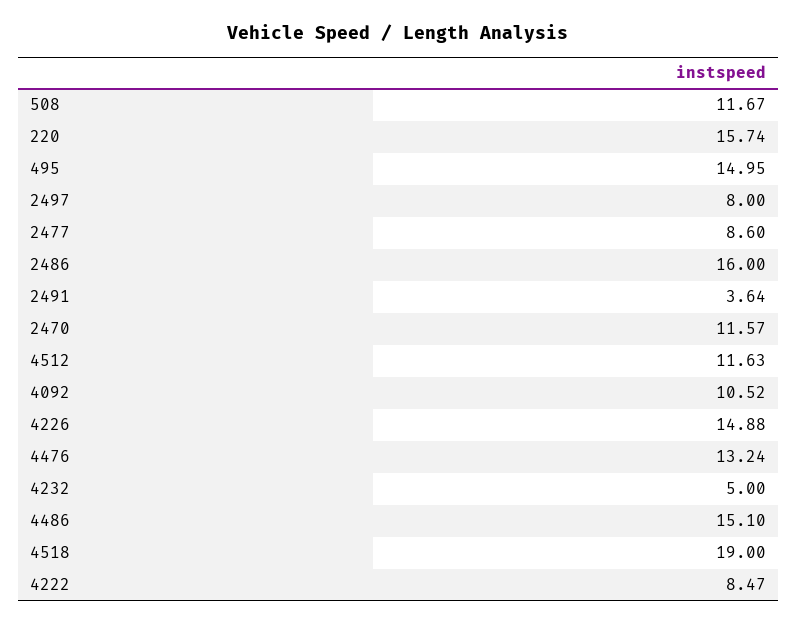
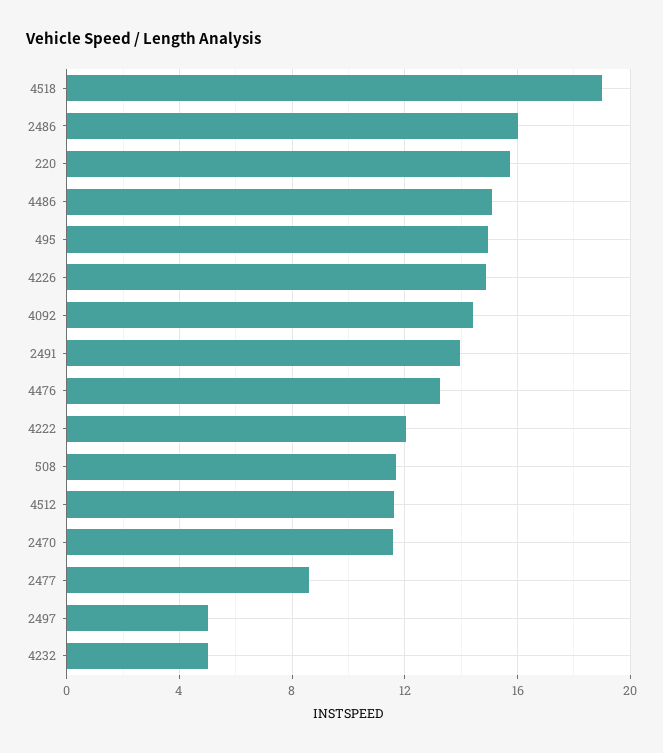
2497: 8 -> 5
2491: 3.64 -> 14
4092: 10.52 -> 14.5
4222: 8.47 -> 12

